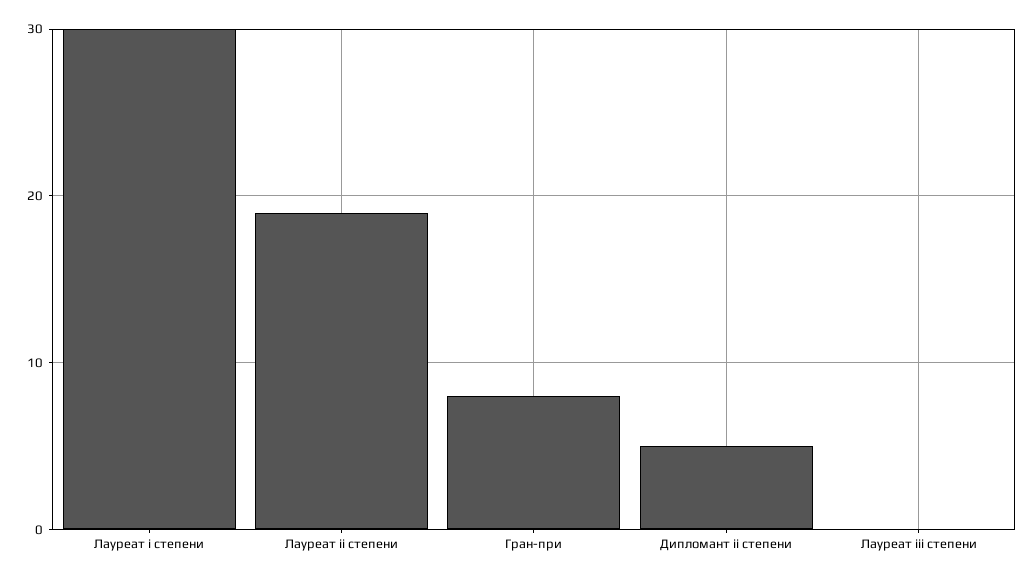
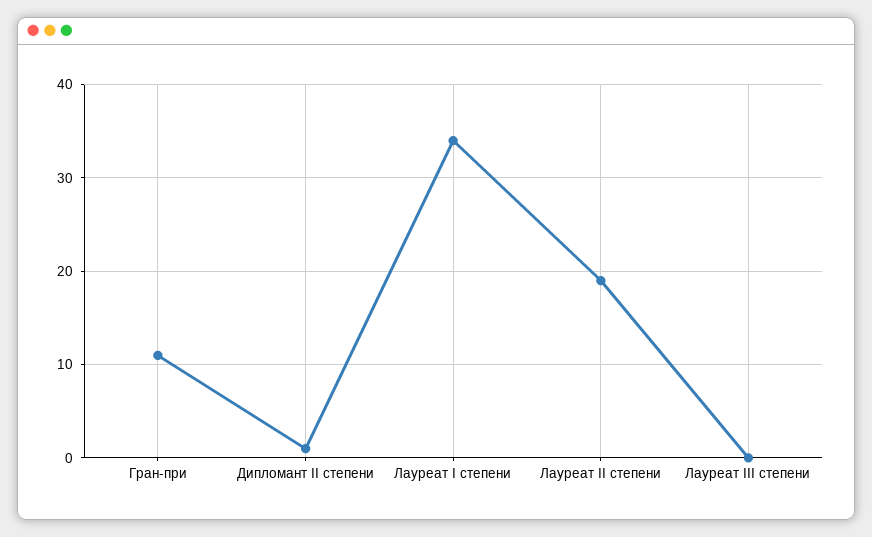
Лауреат i степени: 30 -> 34
Гран-при: 8 -> 11
Дипломант ii степени: 5 -> 1

